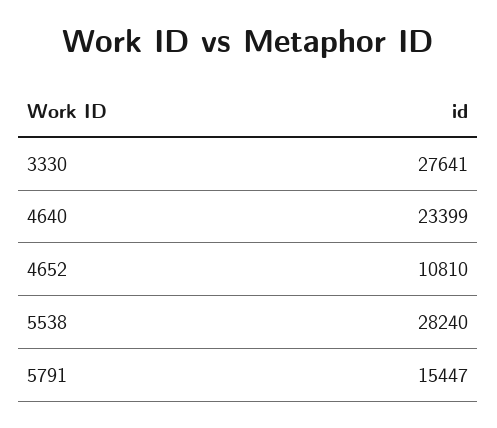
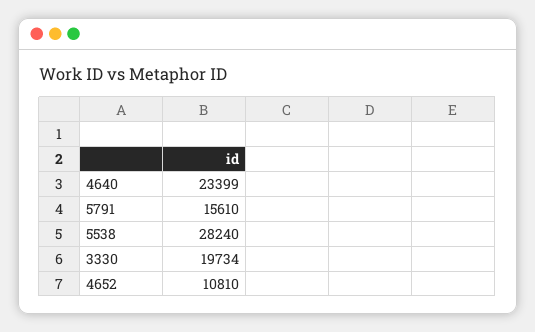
3330: 27641 -> 19734
5791: 15447 -> 15610

